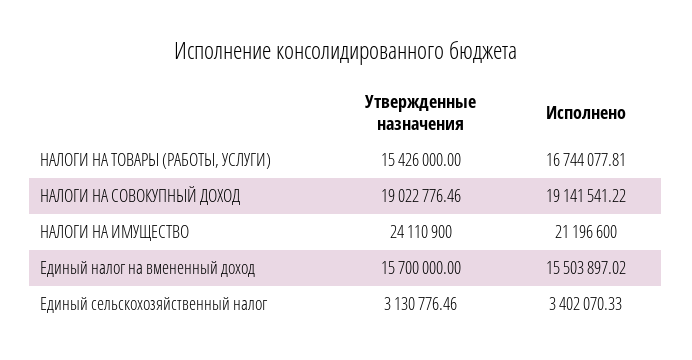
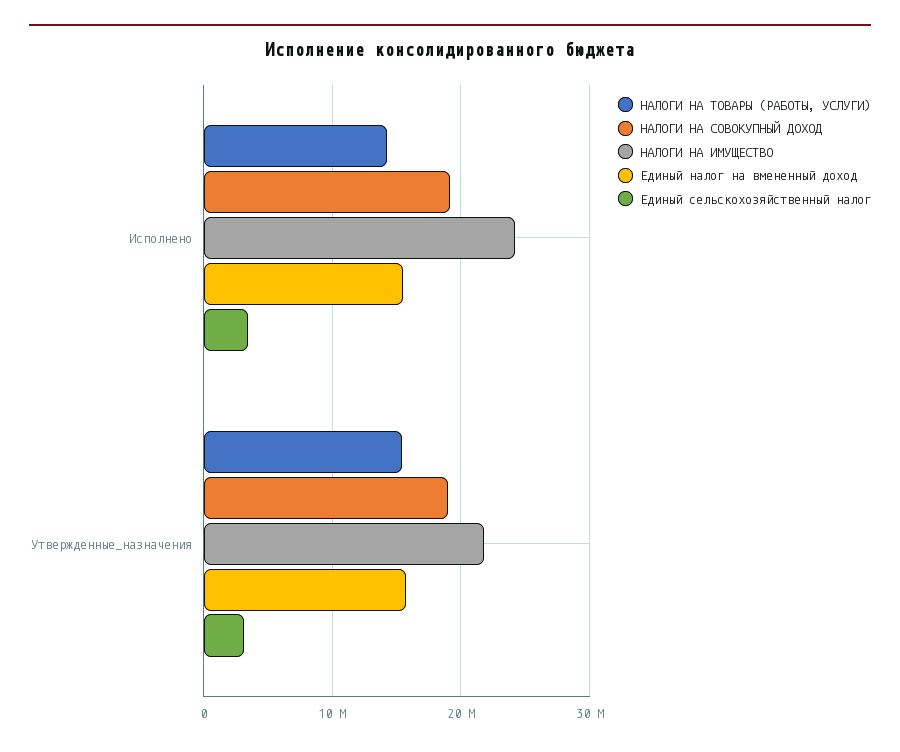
НАЛОГИ НА ТОВАРЫ (РАБОТЫ, УСЛУГИ), Исполнено: 16744077.81 -> 14000000
НАЛОГИ НА ИМУЩЕСТВО, Утвержденные назначения: 24110900 -> 22000000
НАЛОГИ НА ИМУЩЕСТВО, Исполнено: 21196600 -> 24000000

